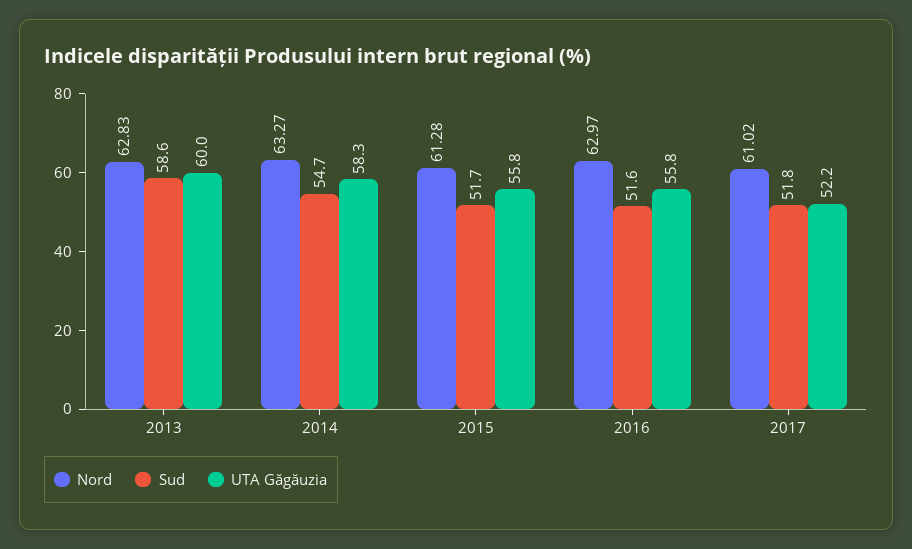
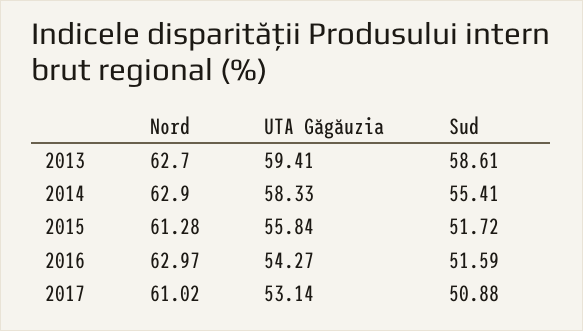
Nord, 2013: 62.83 -> 62.7
UTA Găgăuzia, 2013: 60 -> 59.41
Nord, 2014: 63.27 -> 62.9
Sud, 2014: 54.7 -> 55.41
UTA Găgăuzia, 2016: 55.8 -> 54.27
Sud, 2017: 51.8 -> 50.88
UTA Găgăuzia, 2017: 52.2 -> 53.14

